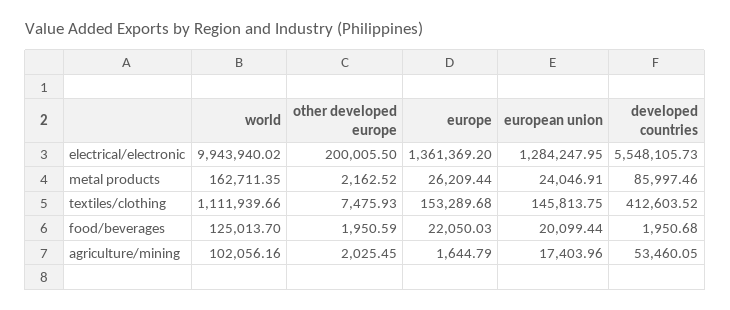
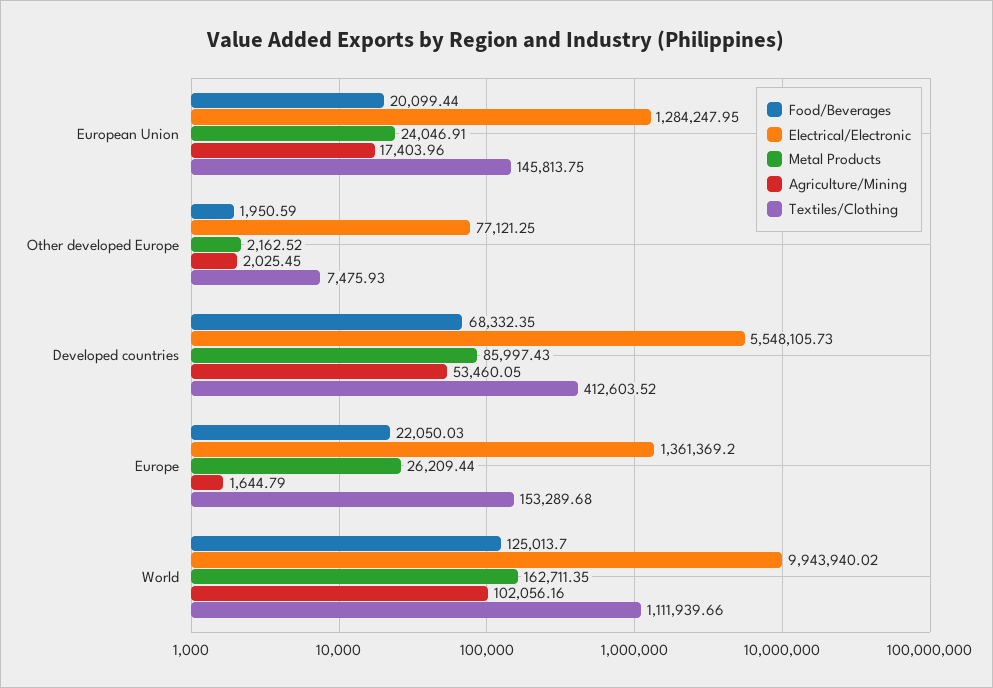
electrical/electronic, other developed europe: 200005.5 -> 77121.25
metal products, developed countries: 85997.46 -> 85997.43
food/beverages, developed countries: 1950.68 -> 68332.35

